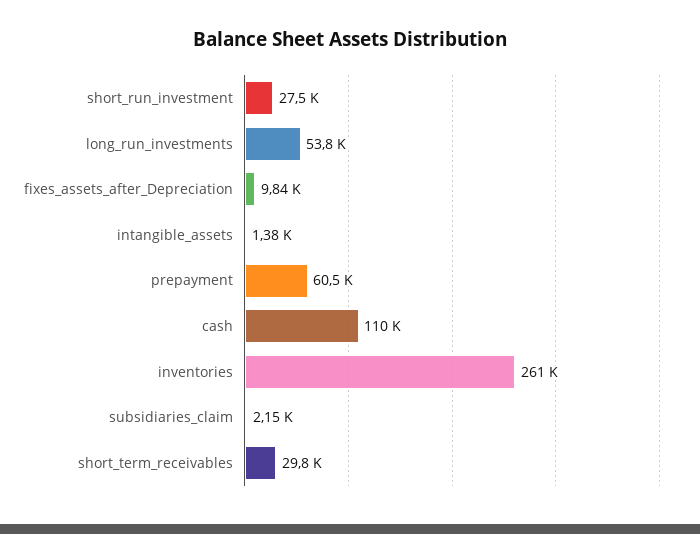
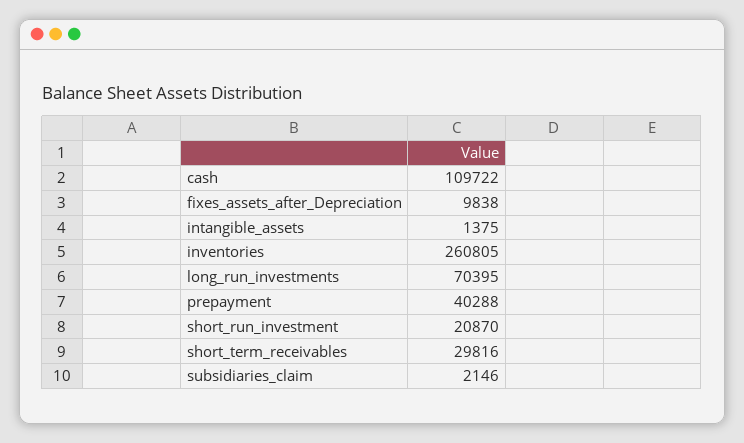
short_run_investment: 27500 -> 20870
long_run_investments: 53800 -> 70395
prepayment: 60500 -> 40288

